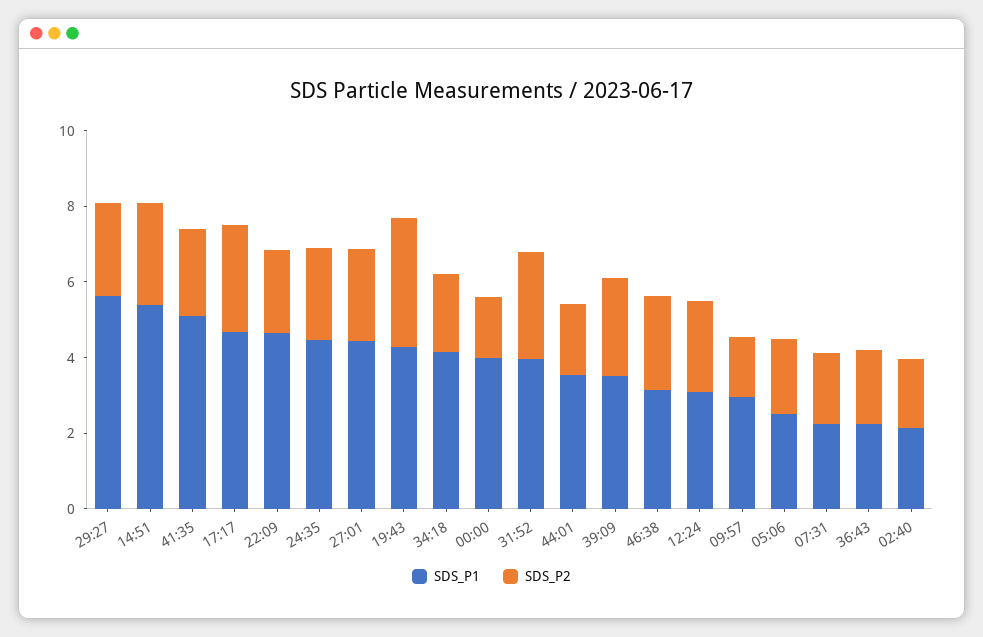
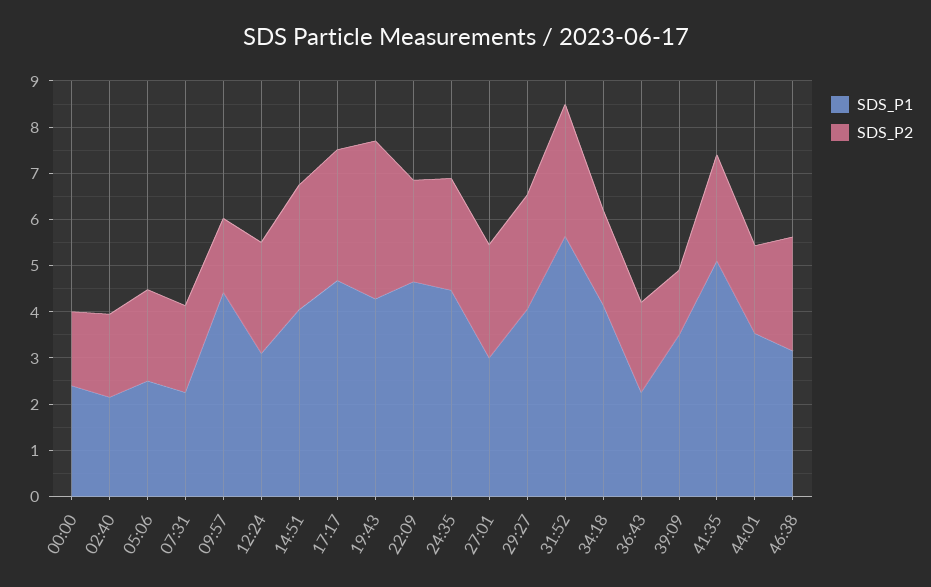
SDS_P1, 29:27: 5.5 -> 4
SDS_P1, 14:51: 5.5 -> 4
SDS_P1, 27:01: 4.5 -> 3
SDS_P1, 00:00: 4 -> 2.4
SDS_P1, 31:52: 4 -> 5.6
SDS_P2, 39:09: 2.5 -> 1.4
SDS_P1, 09:57: 3 -> 4.4

